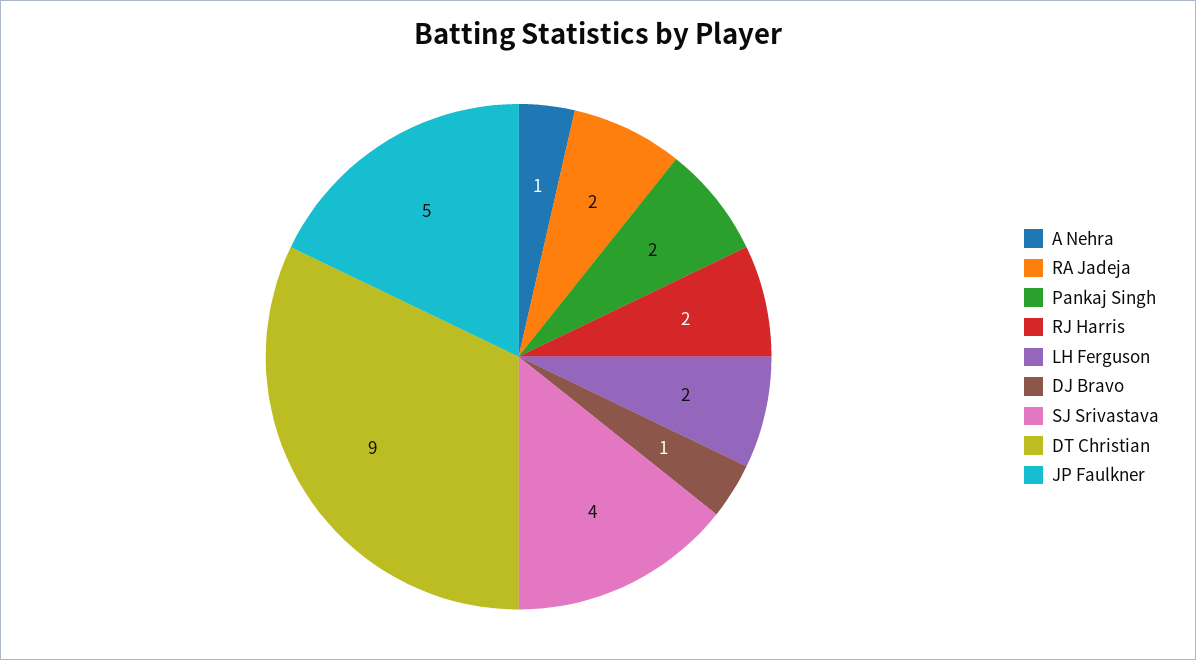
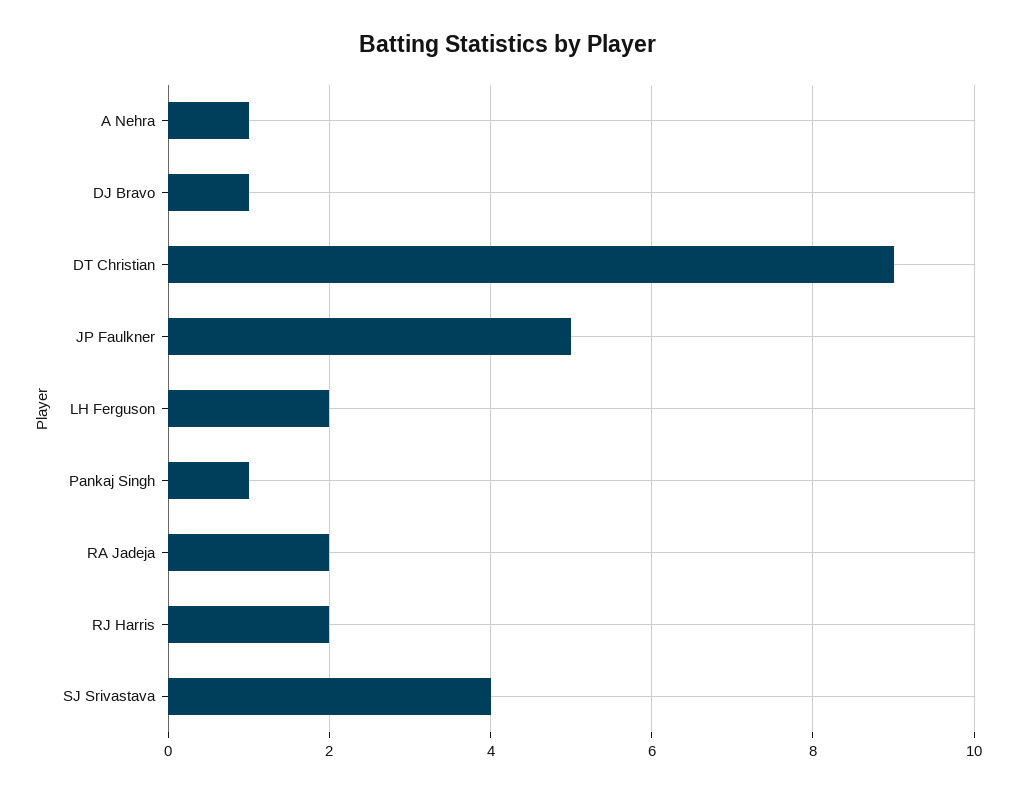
Pankaj Singh: 2 -> 1

